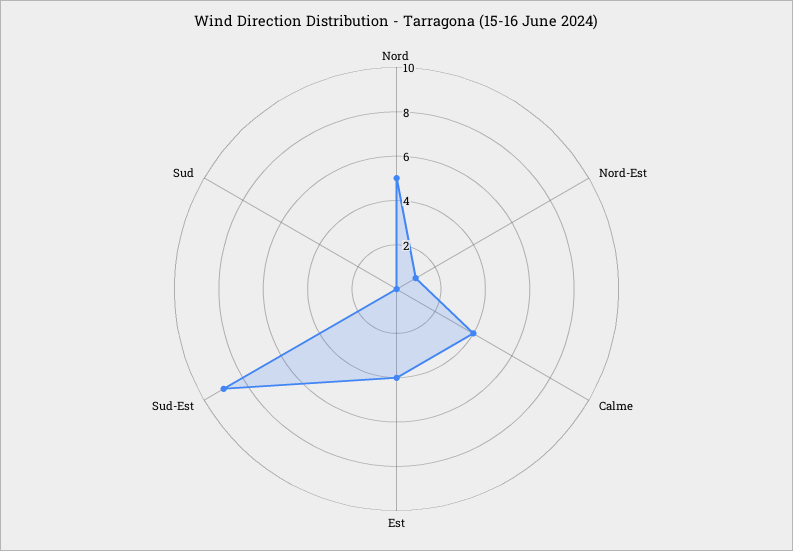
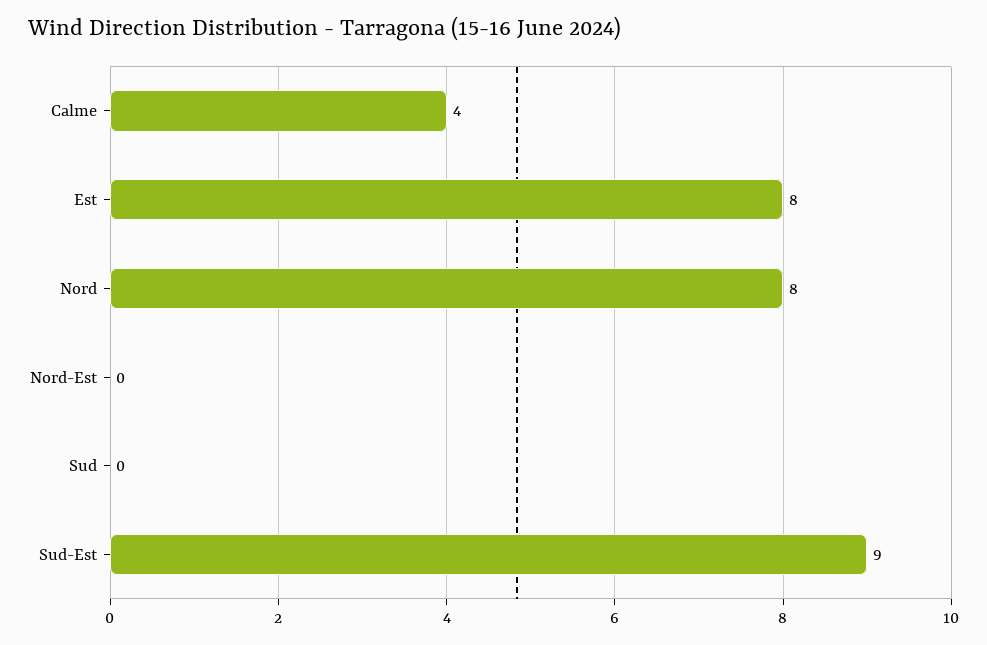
Nord: 5 -> 8
Nord-Est: 1 -> 0
Est: 4 -> 8

